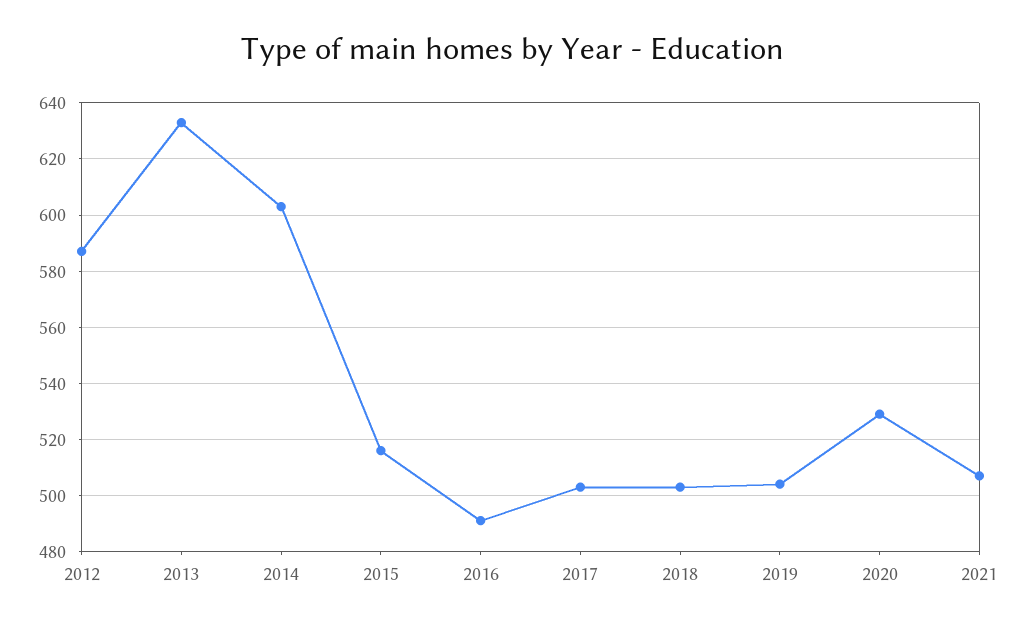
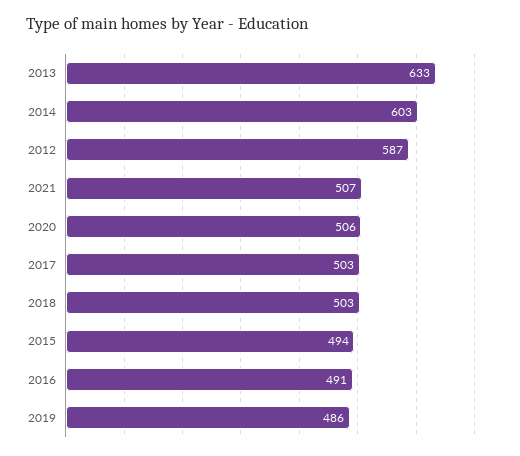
2015: 515 -> 494
2019: 505 -> 486
2020: 530 -> 506

